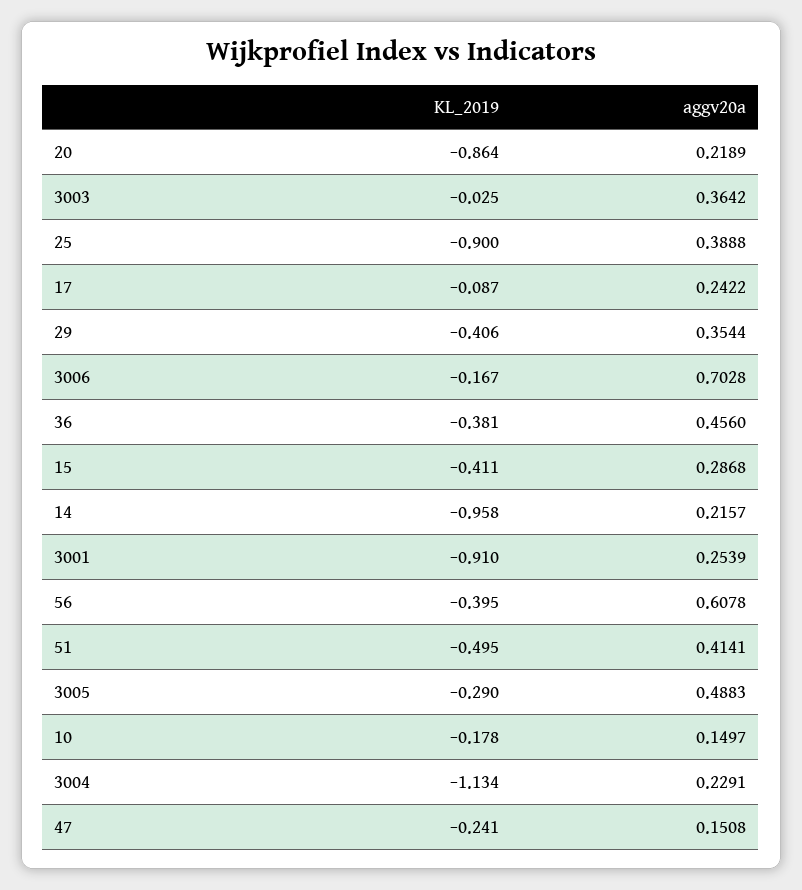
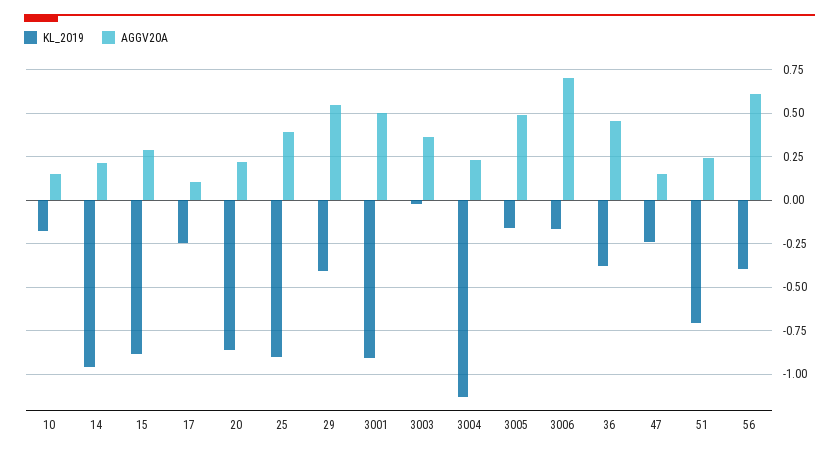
KL_2019, 17: -0.087 -> -0.25
aggv20a, 17: 0.2422 -> 0.1
aggv20a, 29: 0.3544 -> 0.55
KL_2019, 15: -0.411 -> -0.9
aggv20a, 3001: 0.2539 -> 0.5
KL_2019, 51: -0.495 -> -0.7
aggv20a, 51: 0.4141 -> 0.25
KL_2019, 3005: -0.29 -> -0.15

